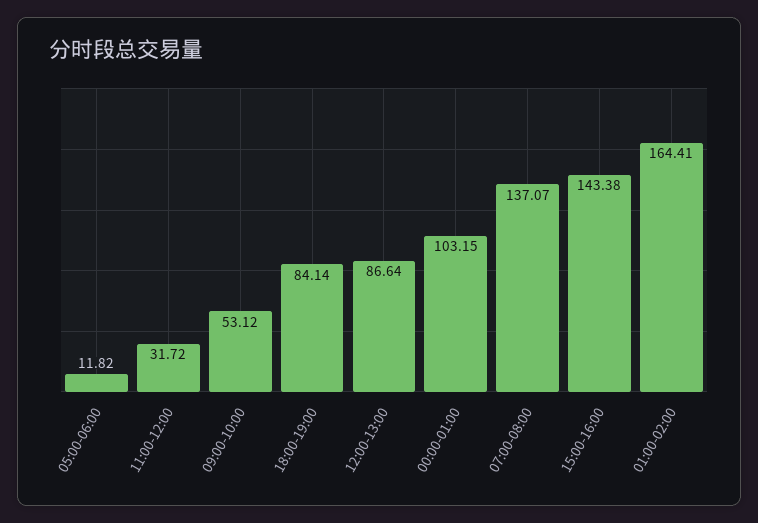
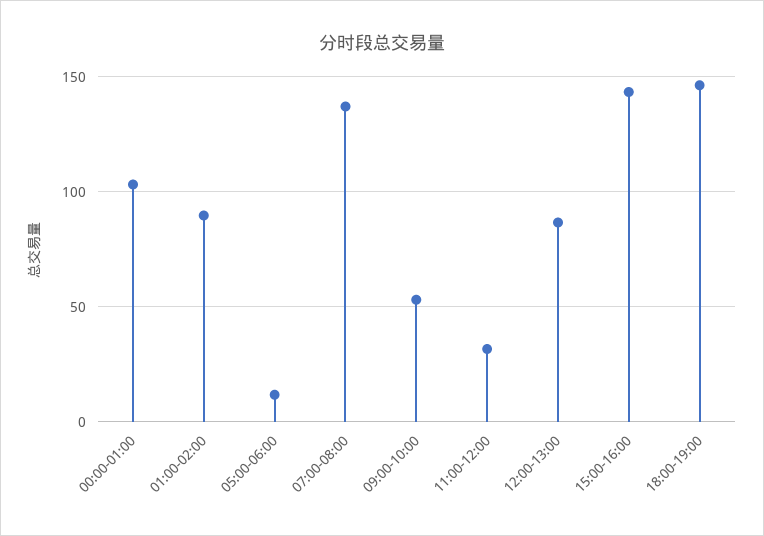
18:00-19:00: 84.14 -> 145
01:00-02:00: 164.41 -> 90

